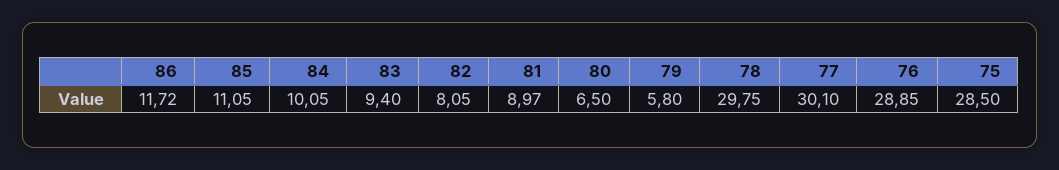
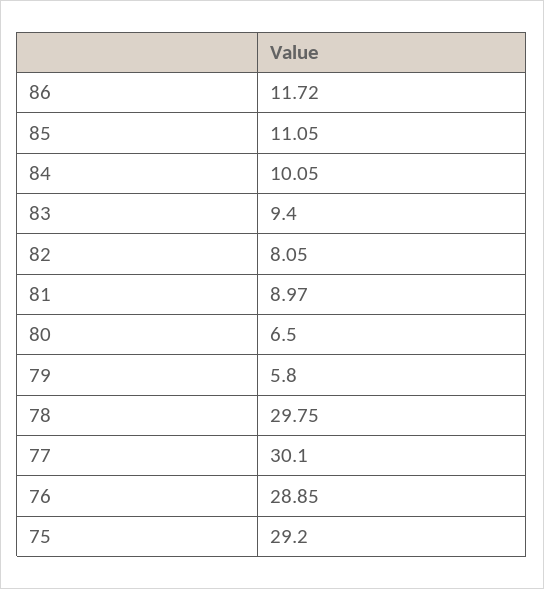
75: 28.5 -> 29.2

